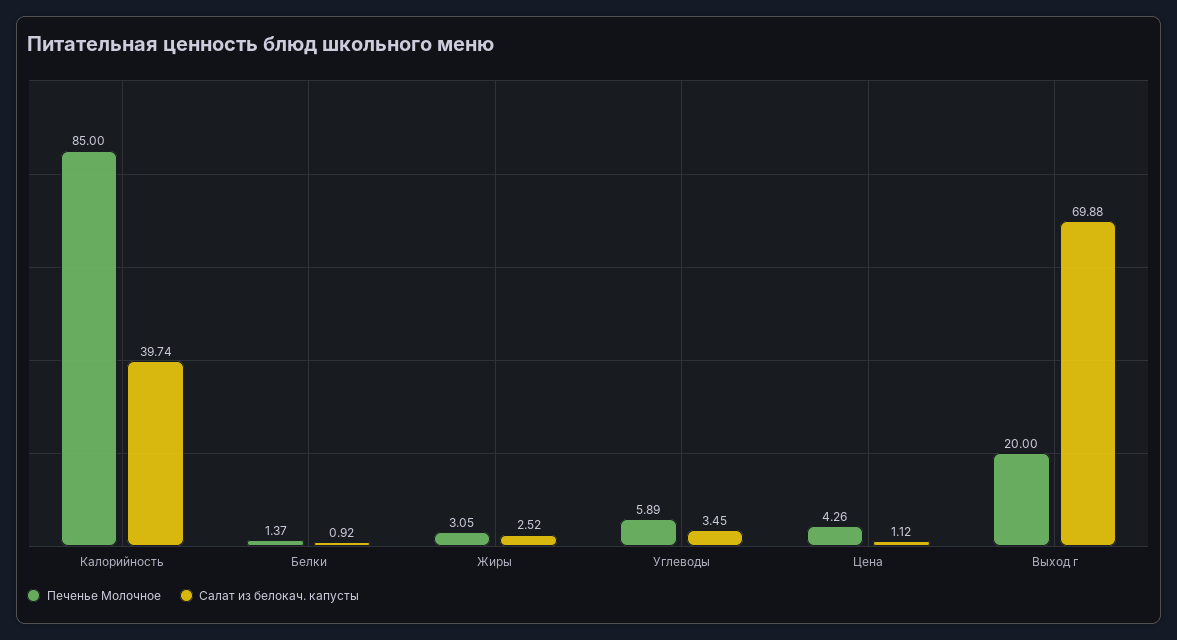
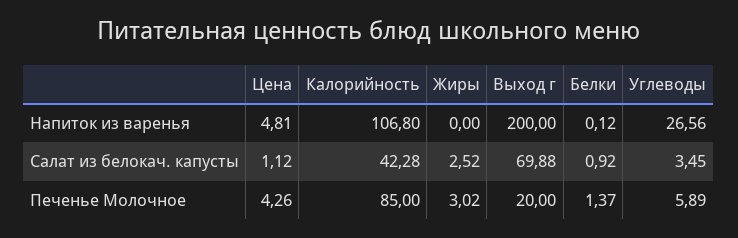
Салат из белокач. капусты, Калорийность: 39.74 -> 42.28
Печенье Молочное, Жиры: 3.05 -> 3.02
Напиток из варенья, Цена: none -> 4.81
Напиток из варенья, Калорийность: none -> 106.8
Напиток из варенья, Жиры: none -> 0
Напиток из варенья, Выход г: none -> 200
Напиток из варенья, Белки: none -> 0.12
Напиток из варенья, Углеводы: none -> 26.56

